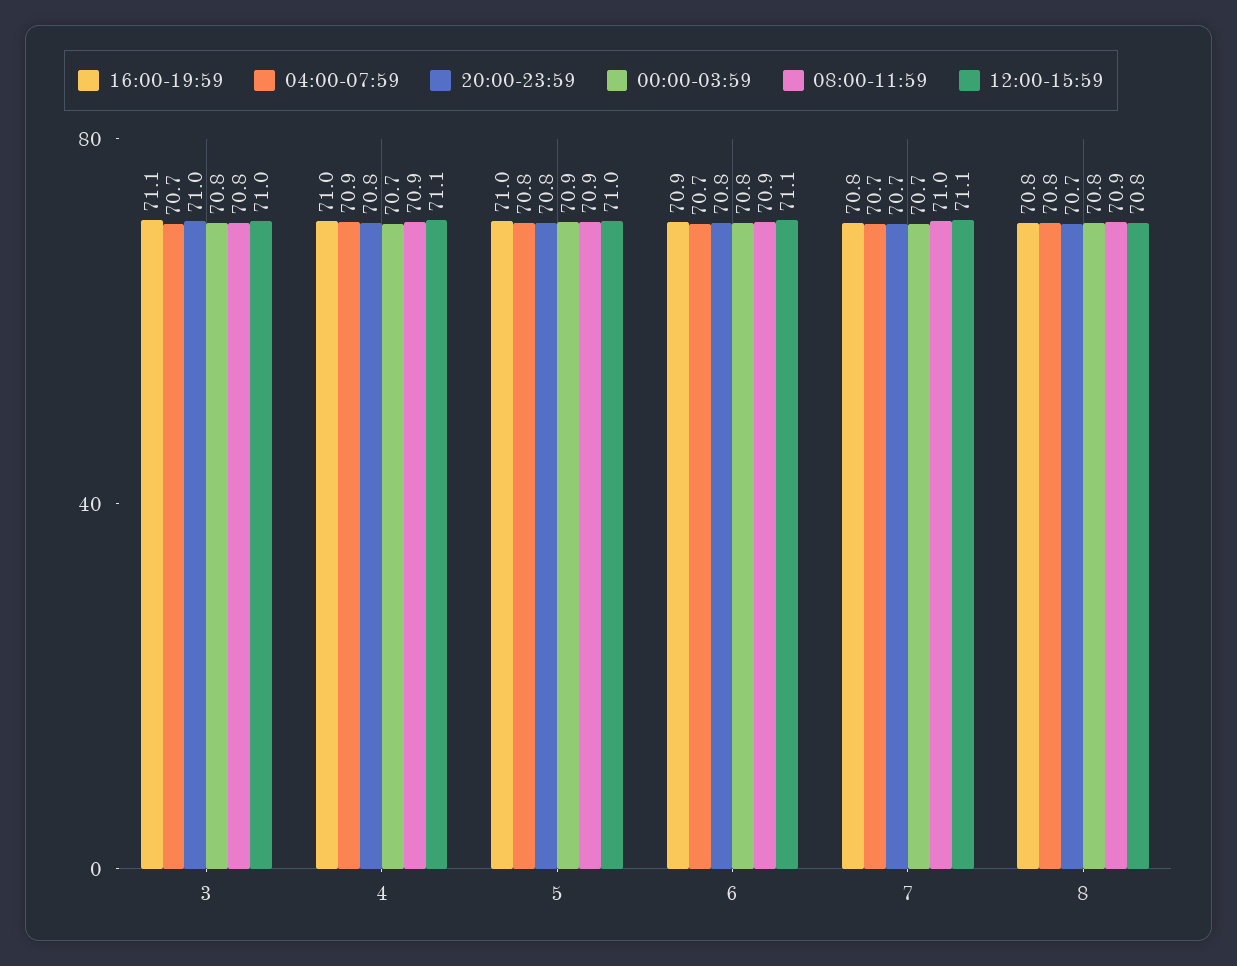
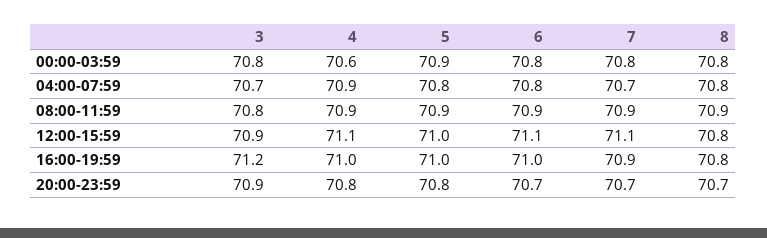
16:00-19:59, 3: 71.1 -> 71.2
20:00-23:59, 3: 71 -> 70.9
12:00-15:59, 3: 71 -> 70.9
00:00-03:59, 4: 70.7 -> 70.6
16:00-19:59, 6: 70.9 -> 71
04:00-07:59, 6: 70.7 -> 70.8
20:00-23:59, 6: 70.8 -> 70.7
16:00-19:59, 7: 70.8 -> 70.9
00:00-03:59, 7: 70.7 -> 70.8
08:00-11:59, 7: 71 -> 70.9

